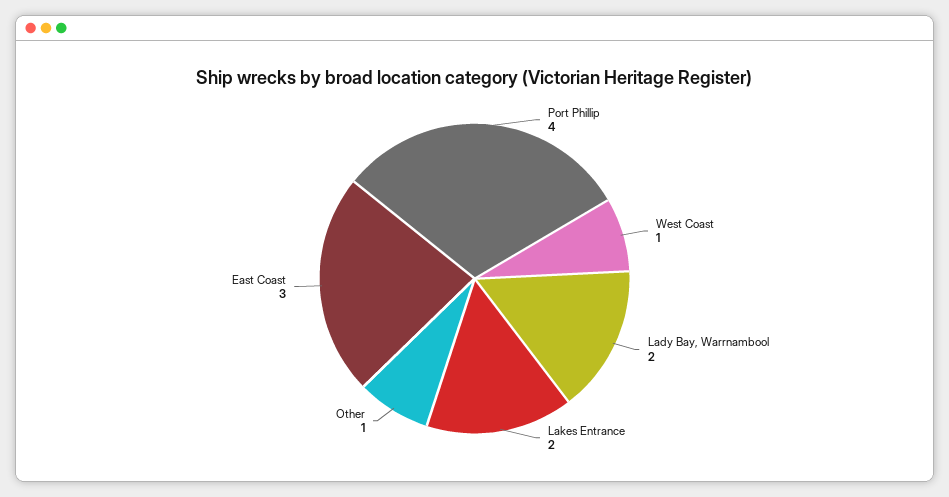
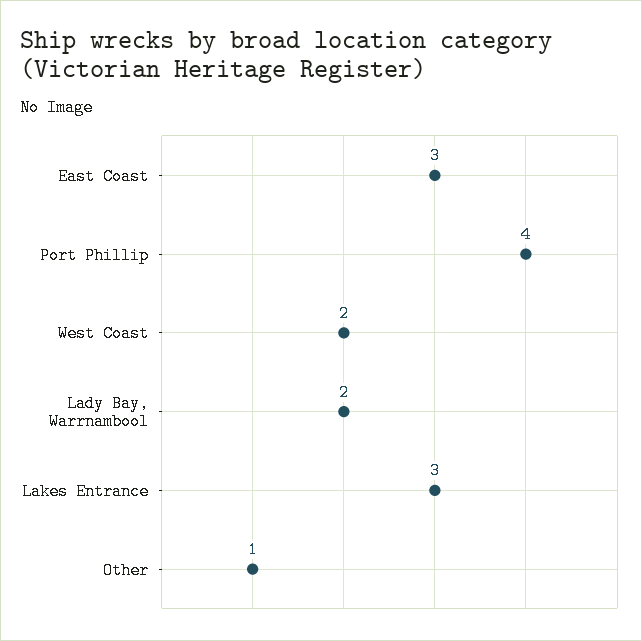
West Coast: 1 -> 2
Lakes Entrance: 2 -> 3

